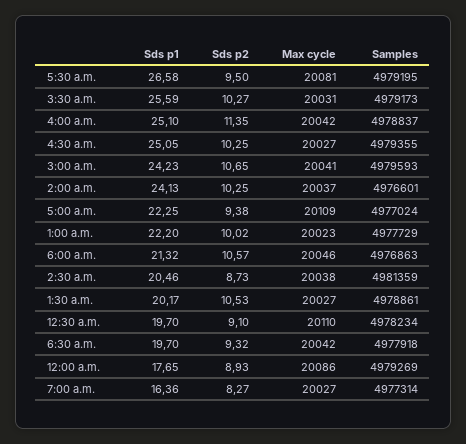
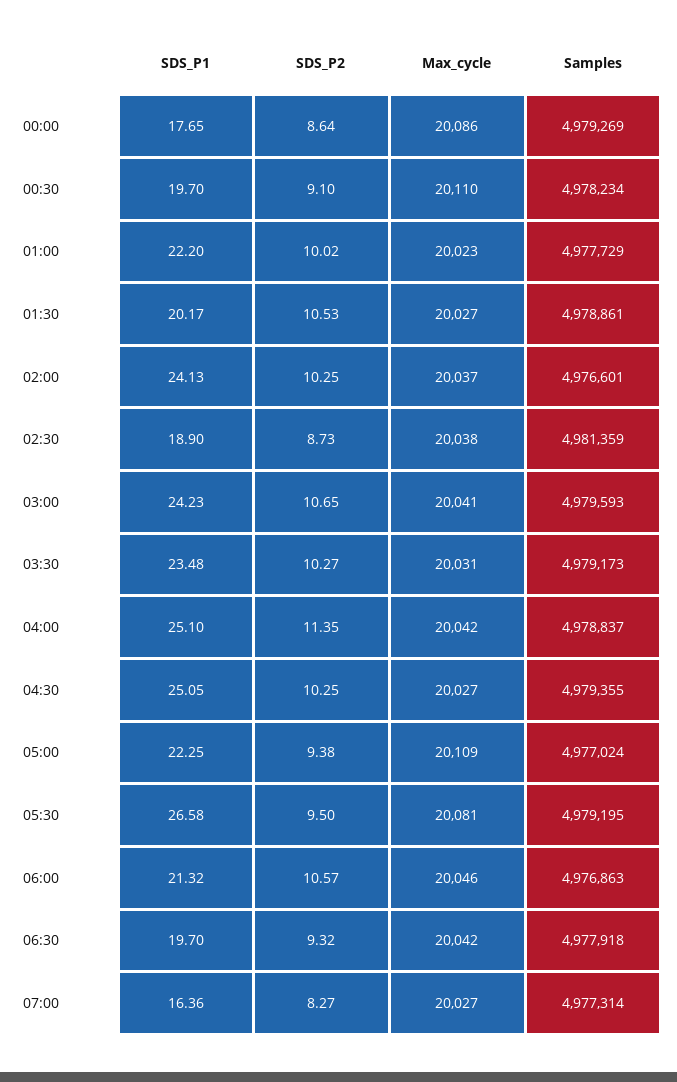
Sds p1, 3:30 a.m.: 25.59 -> 23.48
Sds p1, 2:30 a.m.: 20.46 -> 18.9
Sds p2, 12:00 a.m.: 8.93 -> 8.64

